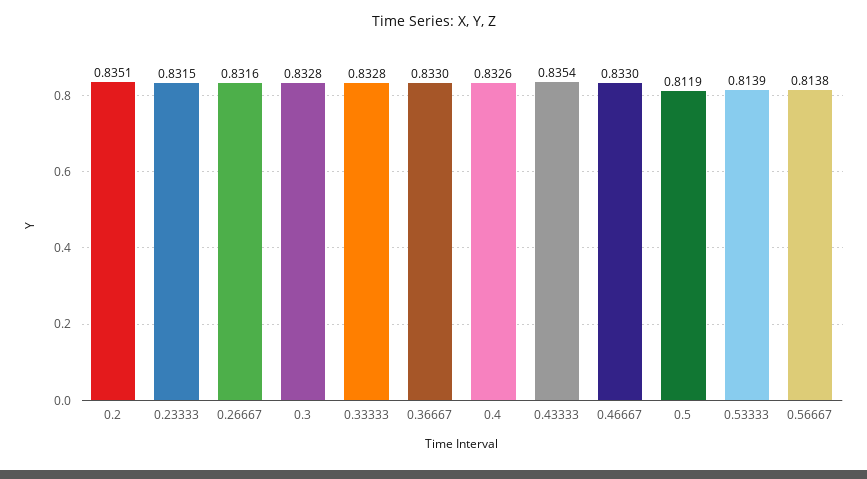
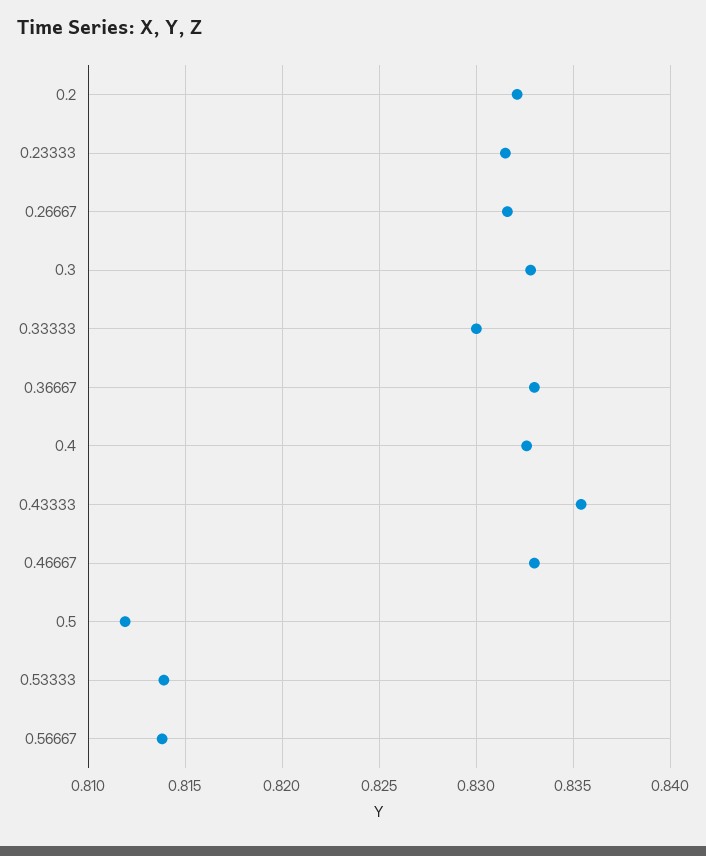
0.2: 0.8351 -> 0.832
0.33333: 0.8328 -> 0.83

